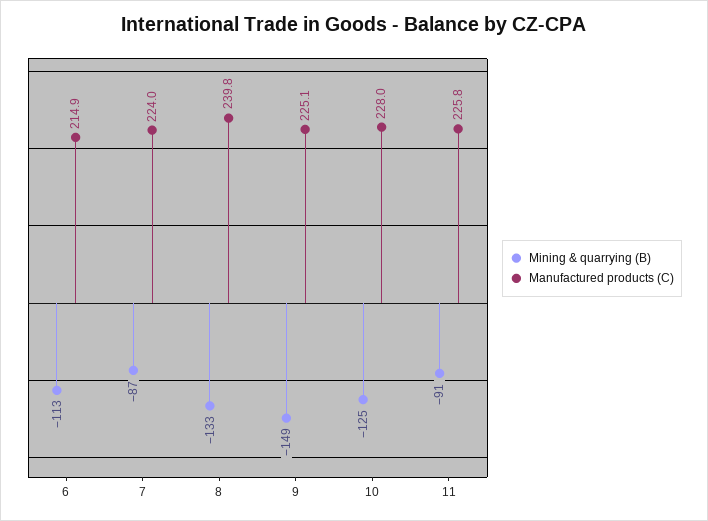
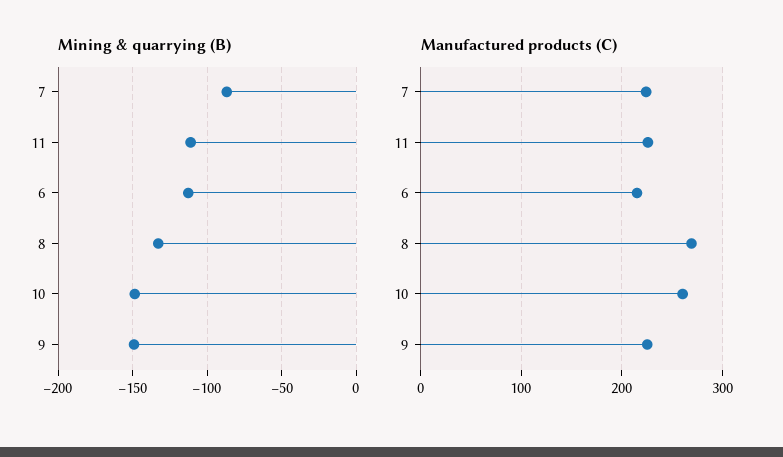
Manufactured products (C), 8: 239.8 -> 270
Mining & quarrying (B), 10: -125 -> -150
Manufactured products (C), 10: 228 -> 260
Mining & quarrying (B), 11: -91 -> -110

